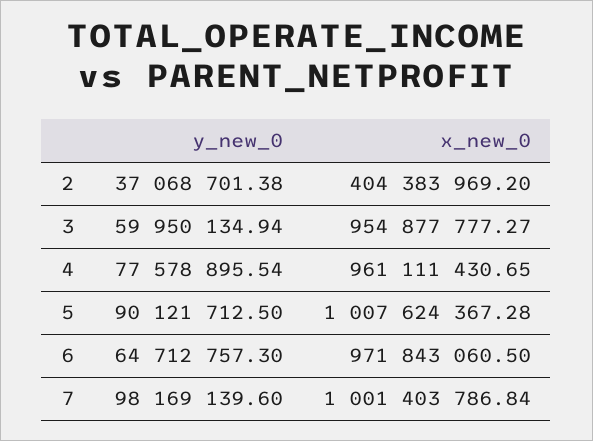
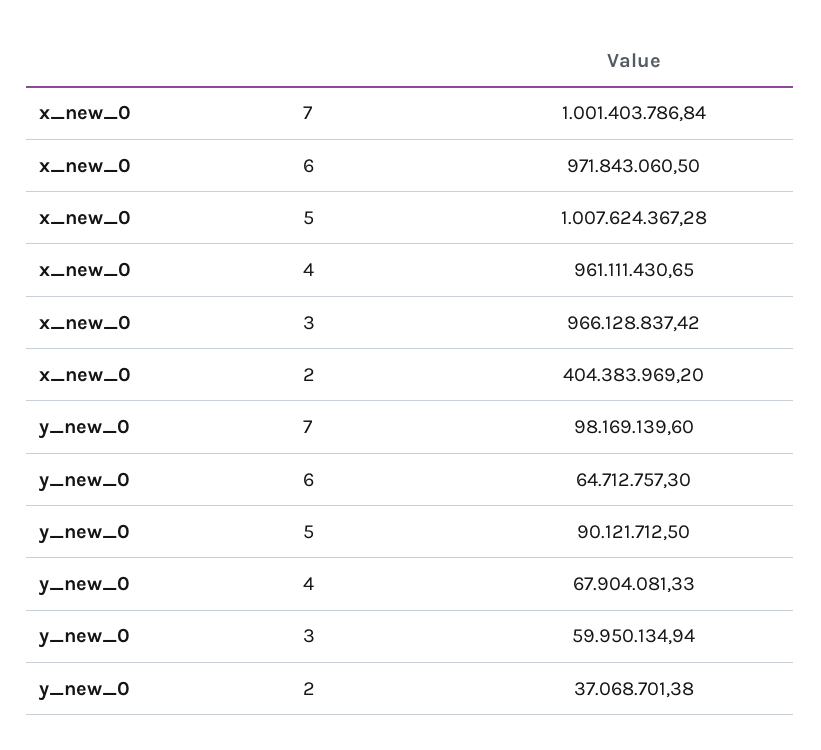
x_new_0, 3: 954877777.27 -> 966128837.42
y_new_0, 4: 77578895.54 -> 67904081.33

